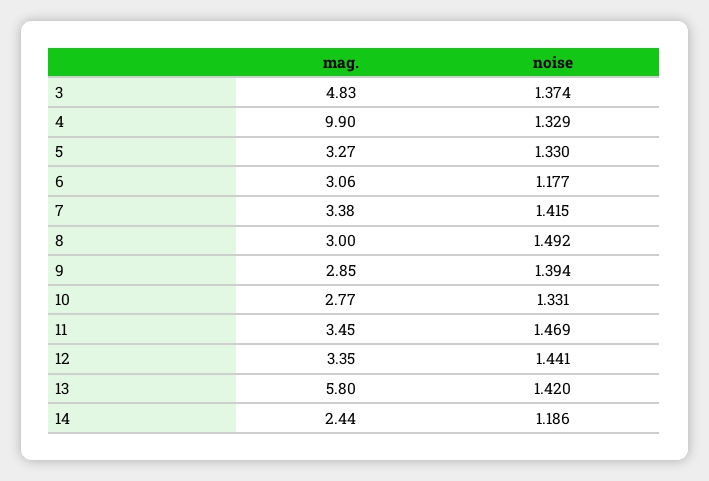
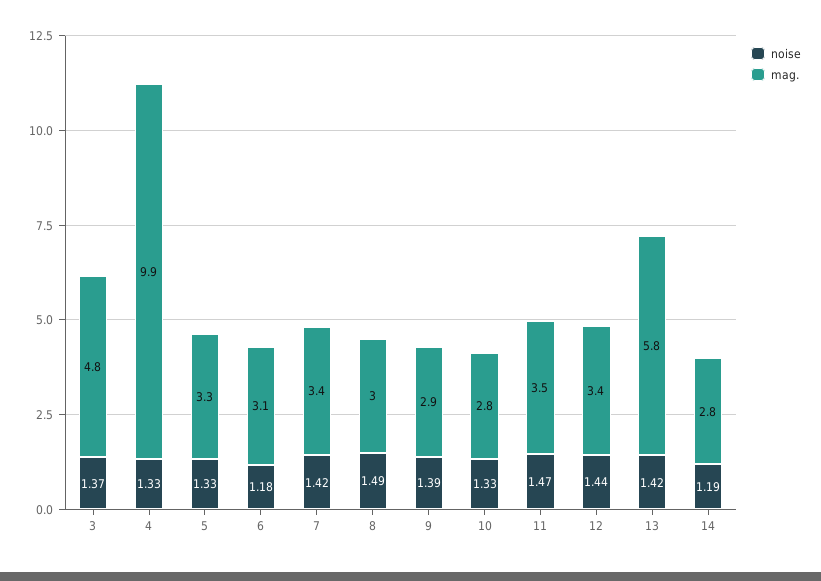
mag., 14: 2.44 -> 2.8

